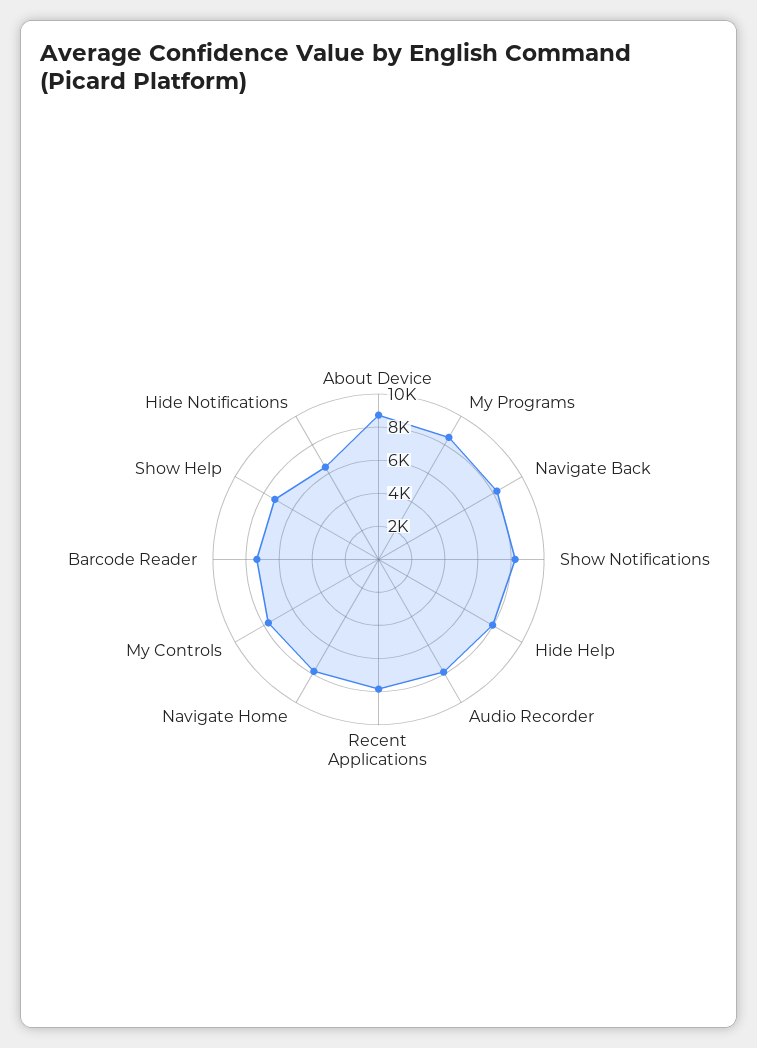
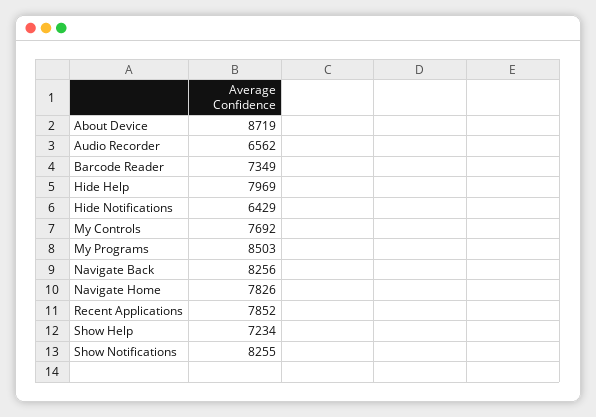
Audio Recorder: 8000 -> 6562

